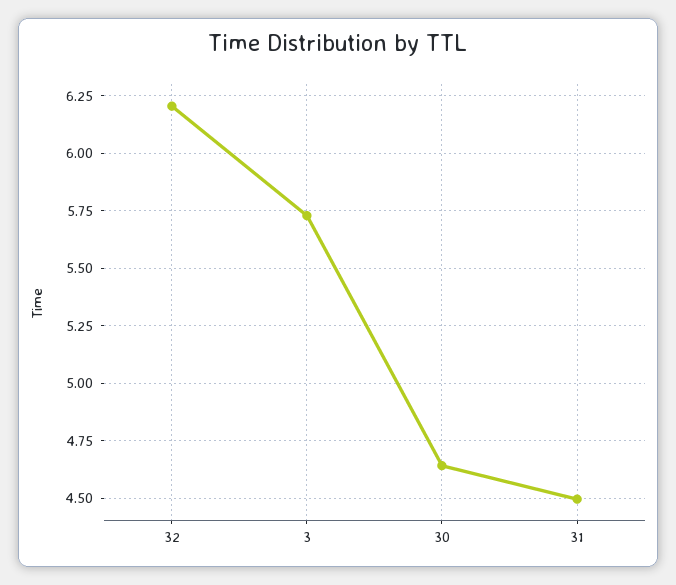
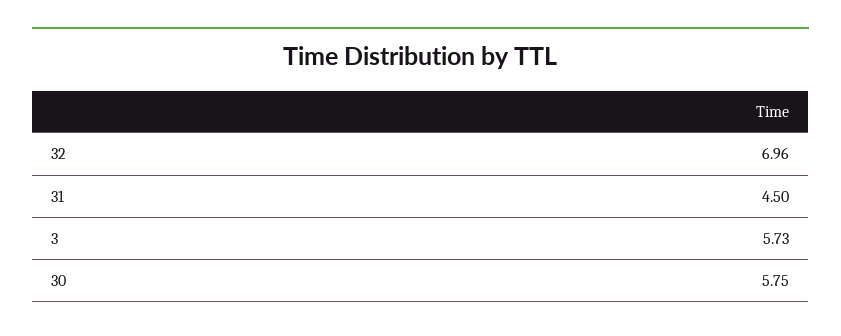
32: 6.2 -> 6.96
30: 4.65 -> 5.75

